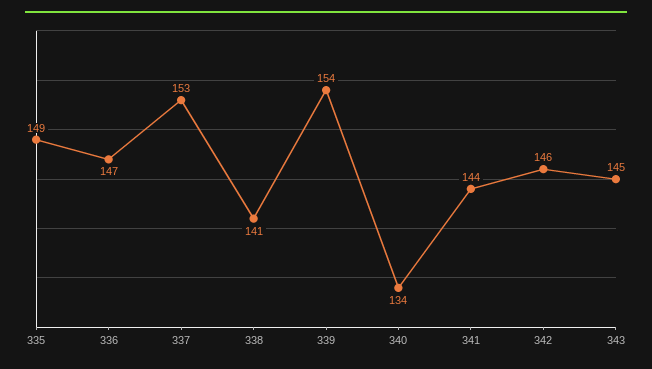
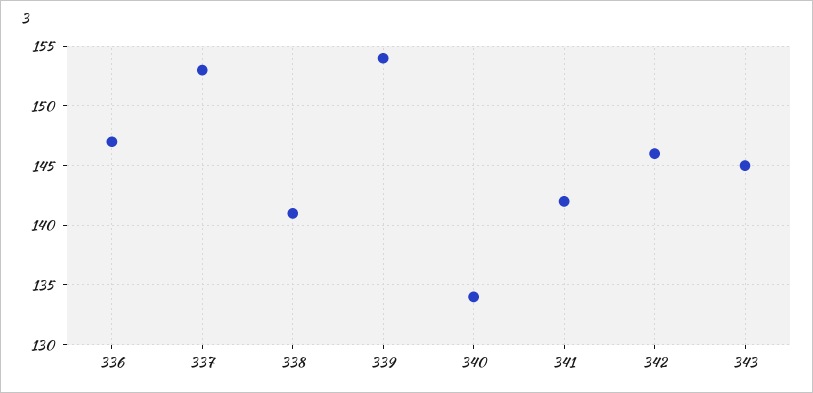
335: 149 -> none
341: 144 -> 142

